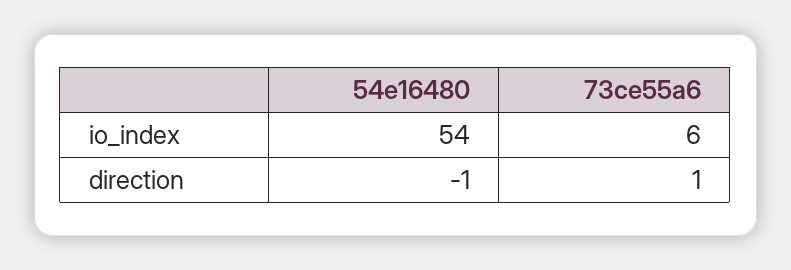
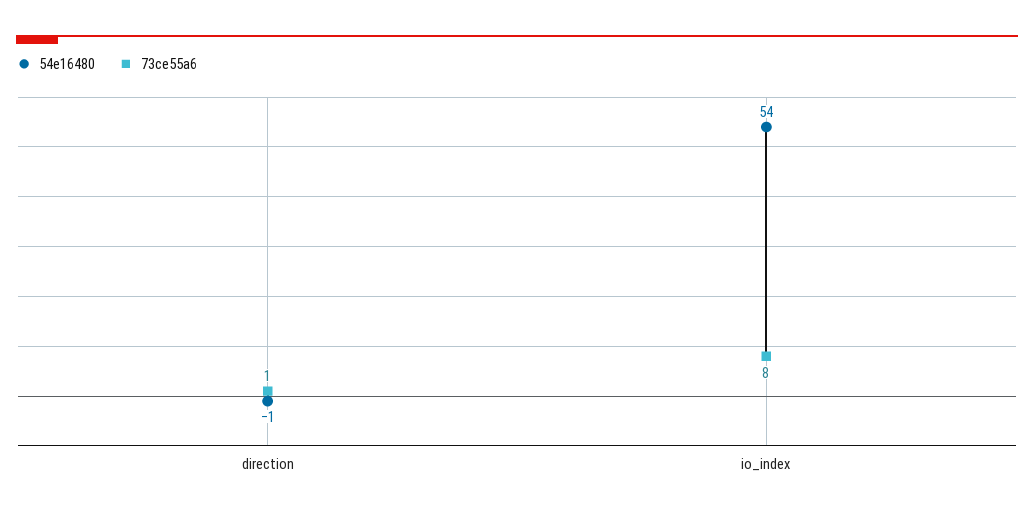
73ce55a6, io_index: 6 -> 8

